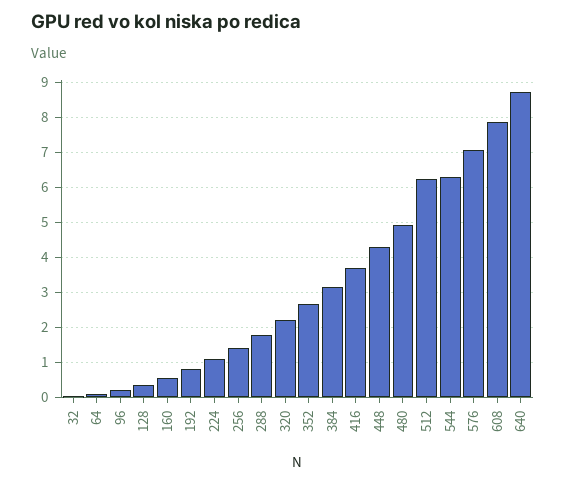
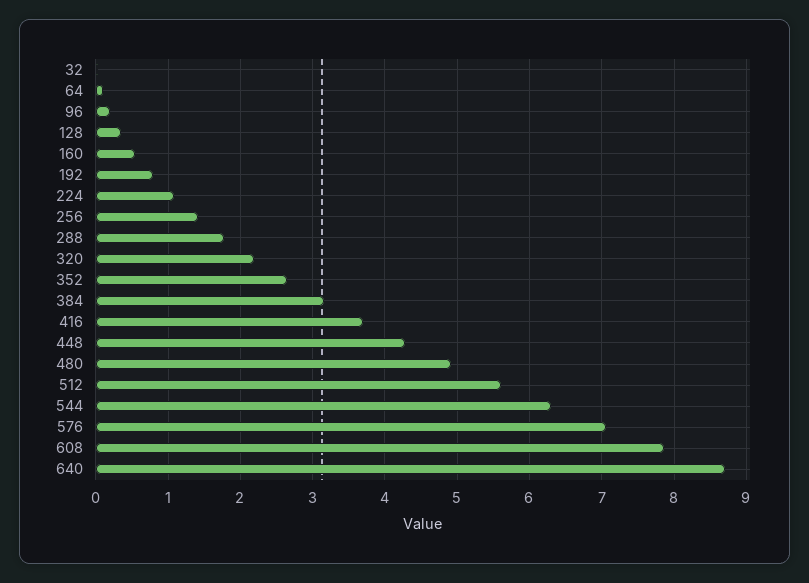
512: 6.2 -> 5.6

